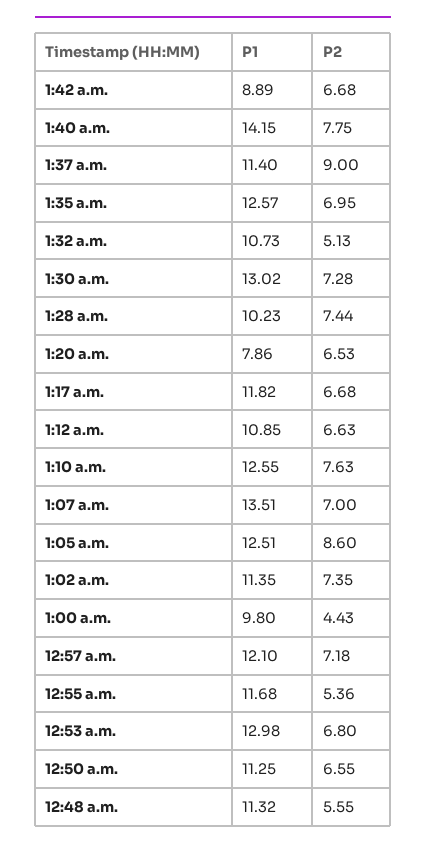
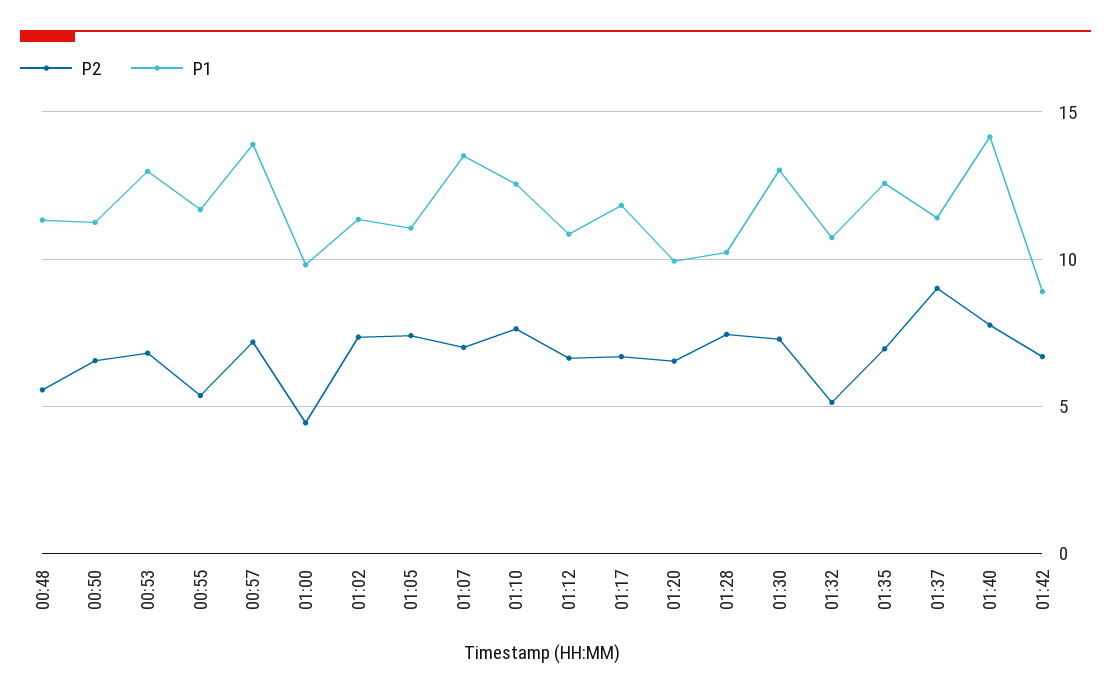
P1, 1:20 a.m.: 7.86 -> 10
P1, 1:05 a.m.: 12.51 -> 11
P2, 1:05 a.m.: 8.6 -> 7.5
P1, 12:57 a.m.: 12.1 -> 14

